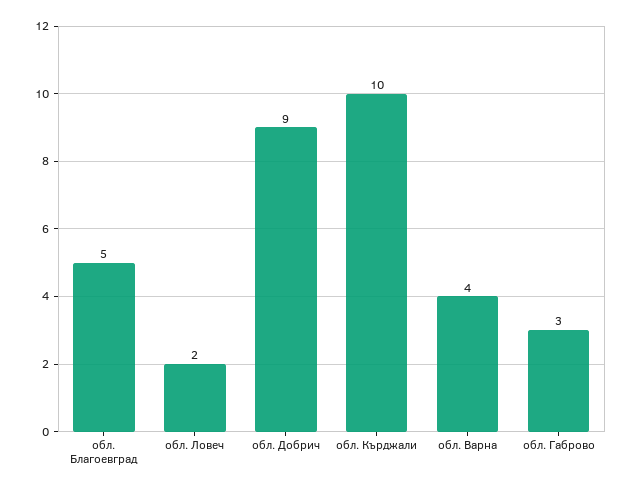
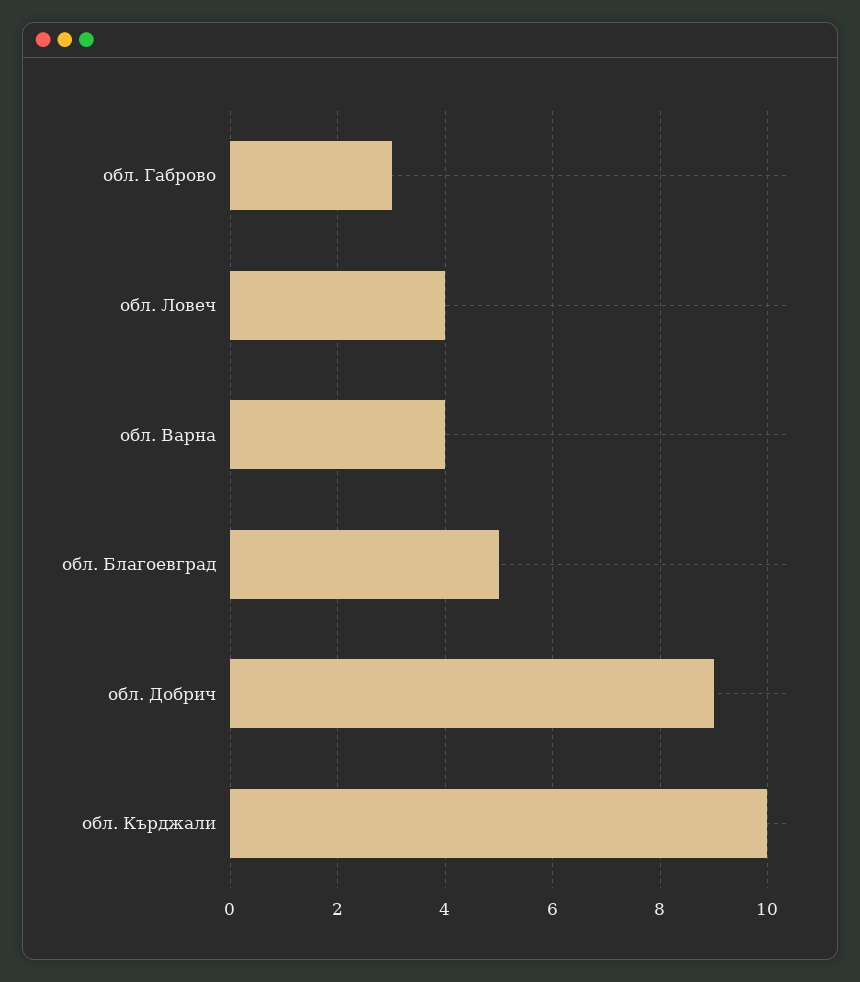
обл. Ловеч: 2 -> 4

